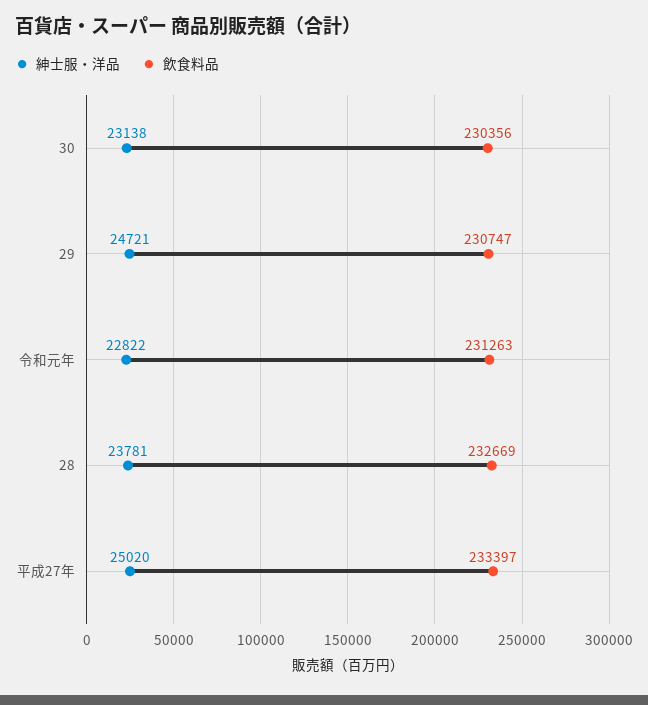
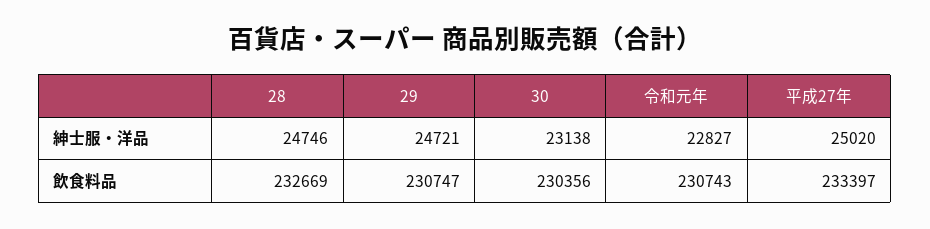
紳士服・洋品, 令和元年: 22822 -> 22827
飲食料品, 令和元年: 231263 -> 230743
紳士服・洋品, 28: 23781 -> 24746

